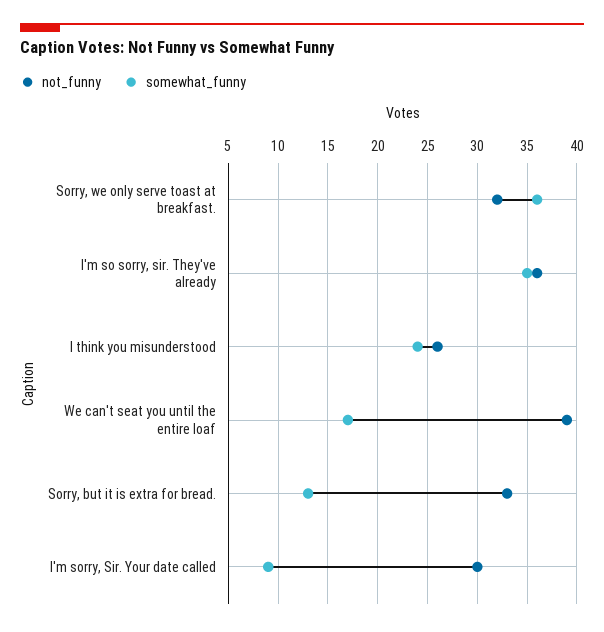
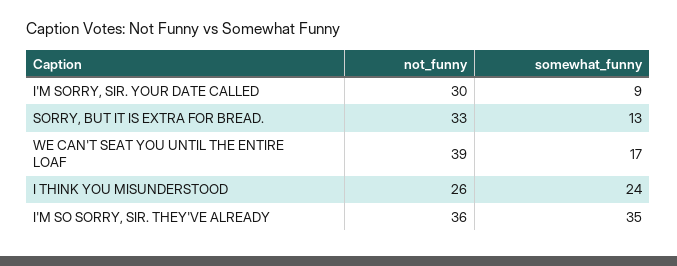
not_funny, Sorry, we only serve toast at breakfast.: 32 -> none
somewhat_funny, Sorry, we only serve toast at breakfast.: 36 -> none

